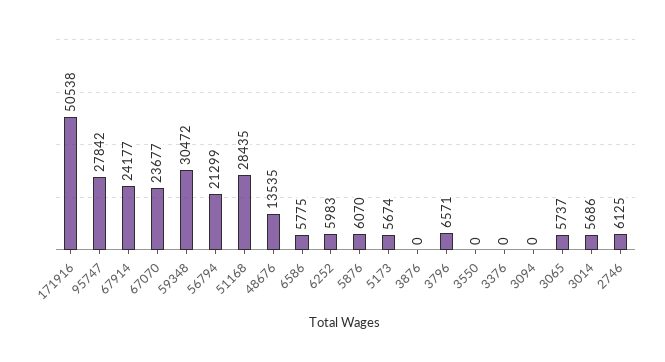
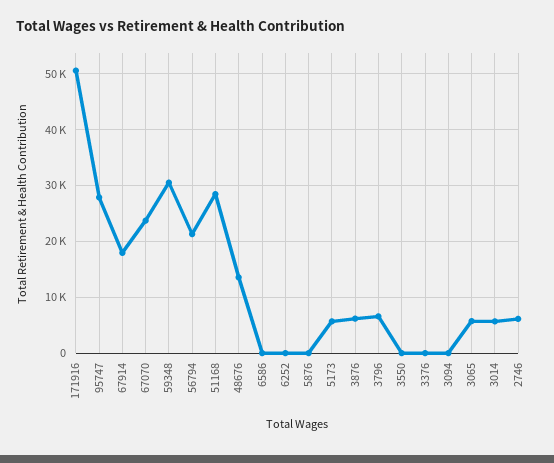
67914: 24177 -> 18000
6586: 5775 -> 0
6252: 5983 -> 0
5876: 6070 -> 0
3876: 0 -> 6000

